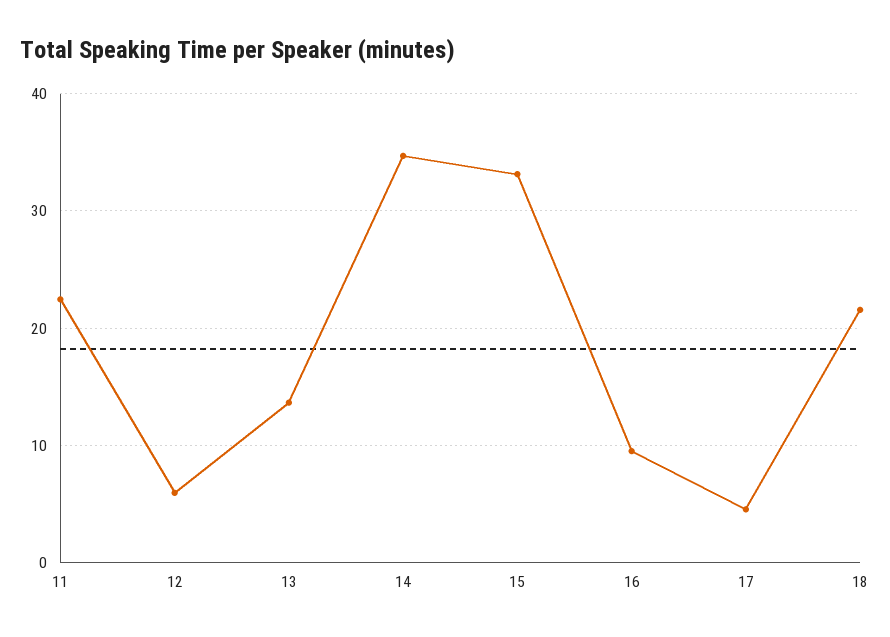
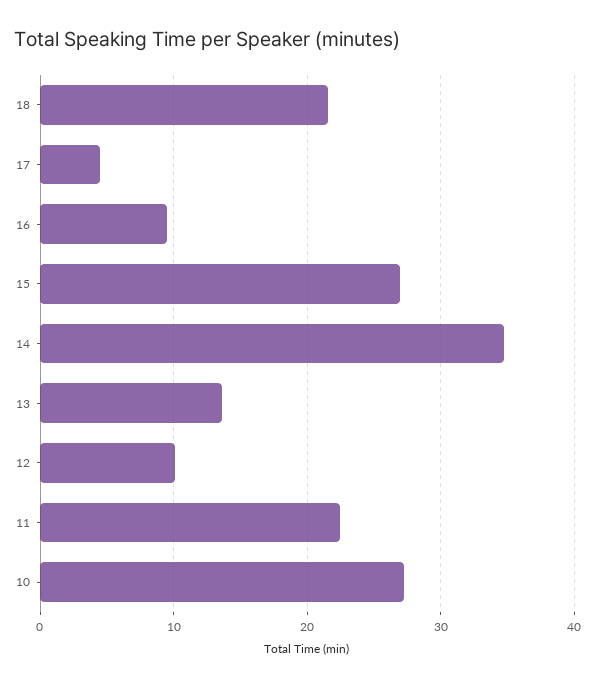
12: 6 -> 10
15: 33 -> 27
10: none -> 27

